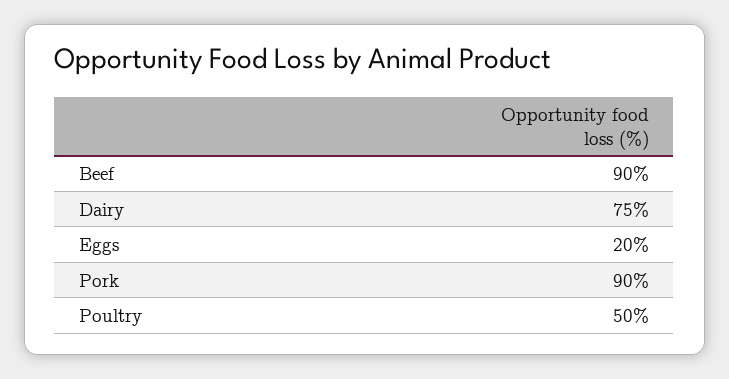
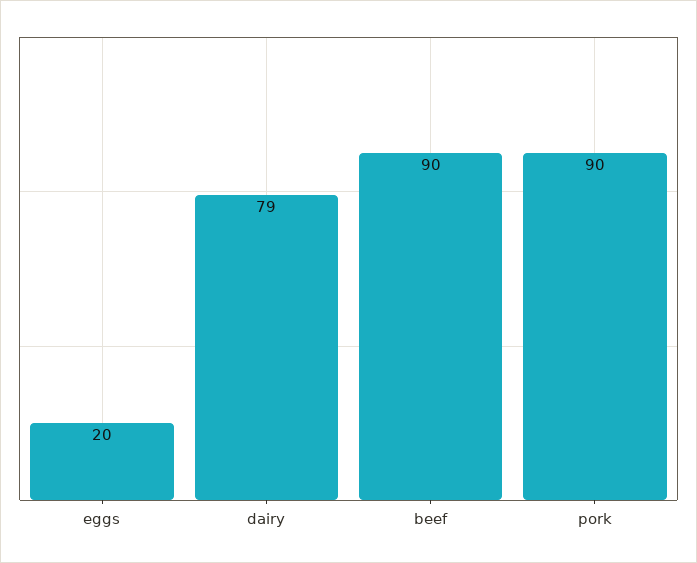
Dairy: 75 -> 79
Poultry: 50 -> none

